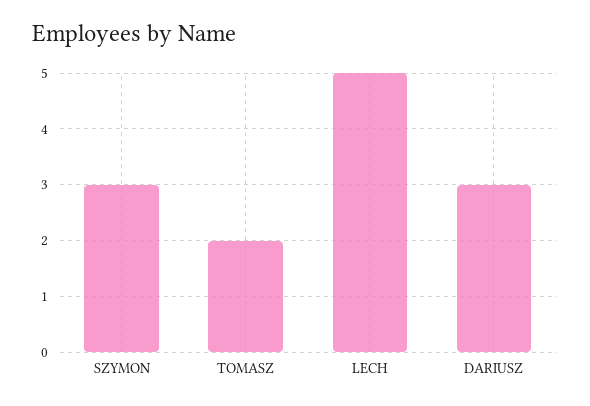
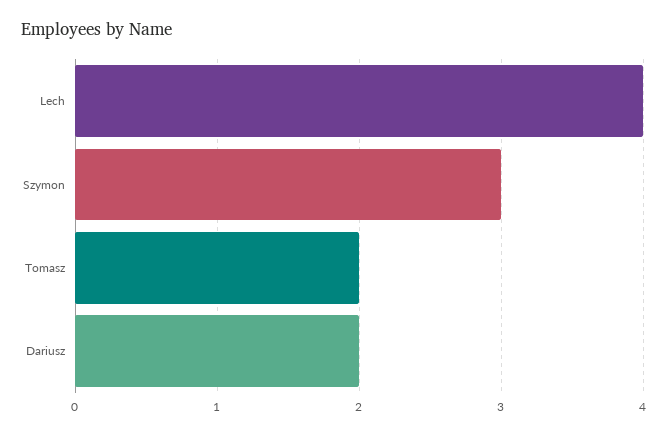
LECH: 5 -> 4
DARIUSZ: 3 -> 2

